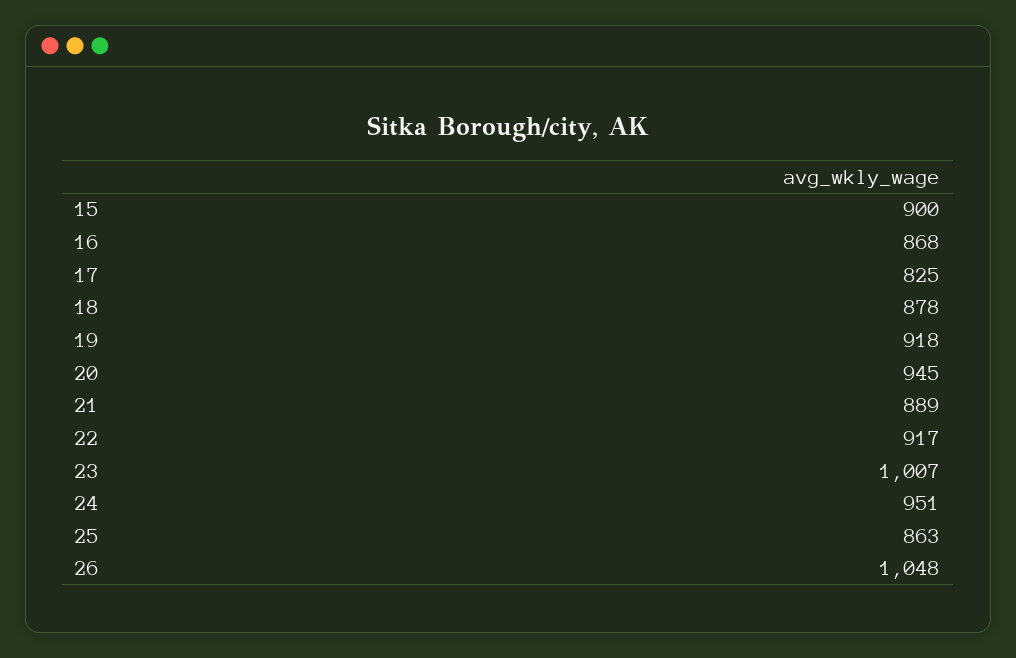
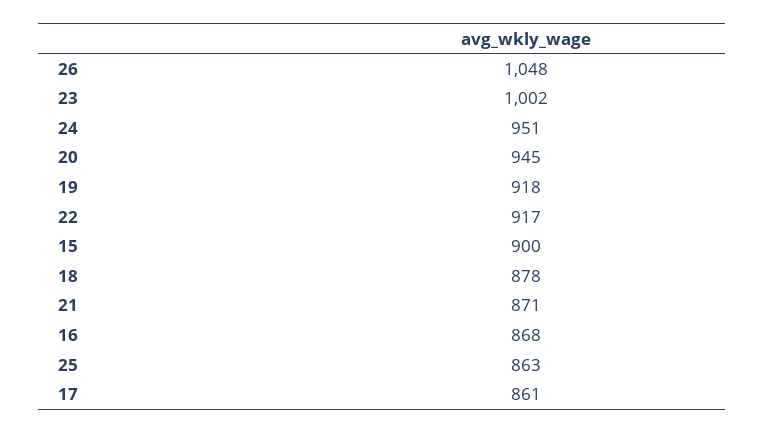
17: 825 -> 861
21: 889 -> 871
23: 1007 -> 1002

